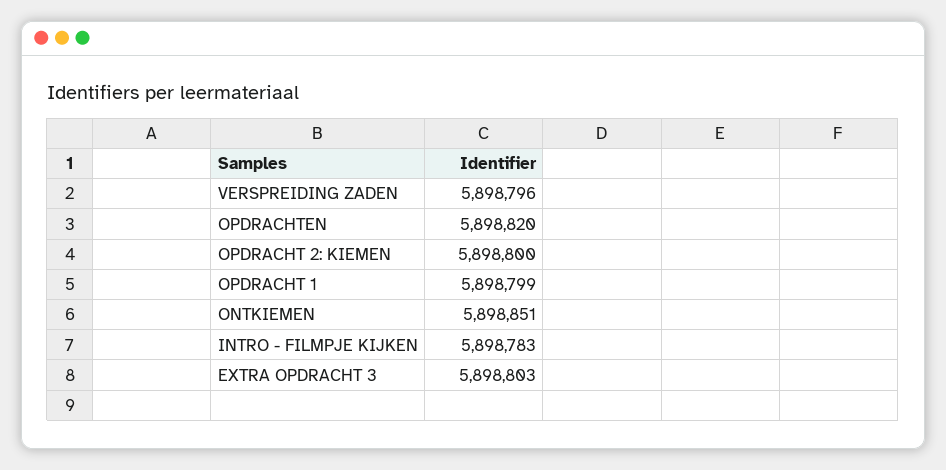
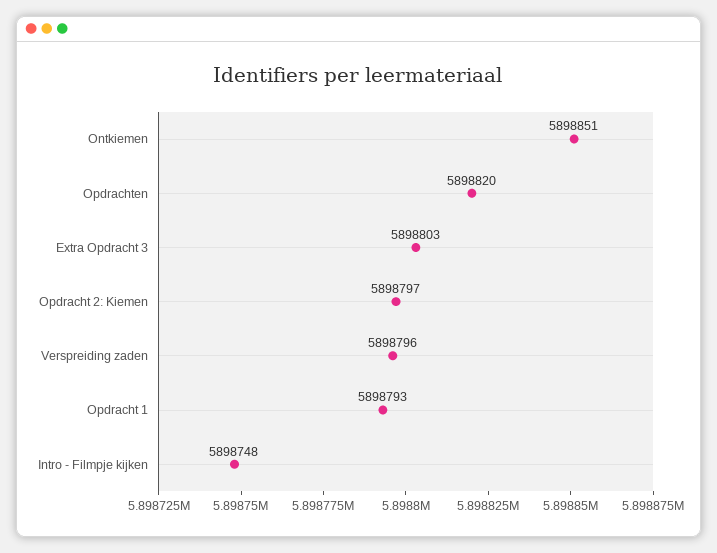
OPDRACHT 2: KIEMEN: 5898800 -> 5898797
OPDRACHT 1: 5898799 -> 5898793
INTRO - FILMPJE KIJKEN: 5898783 -> 5898748

